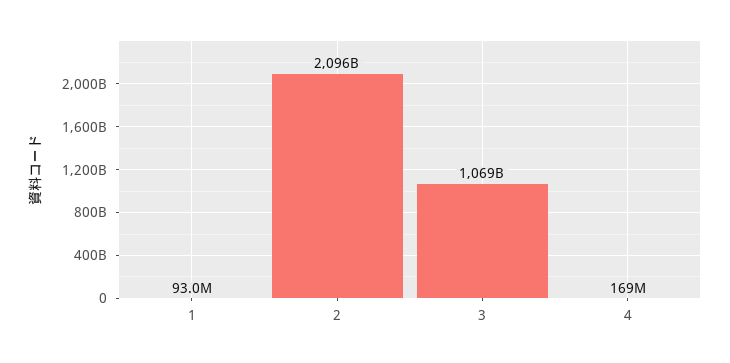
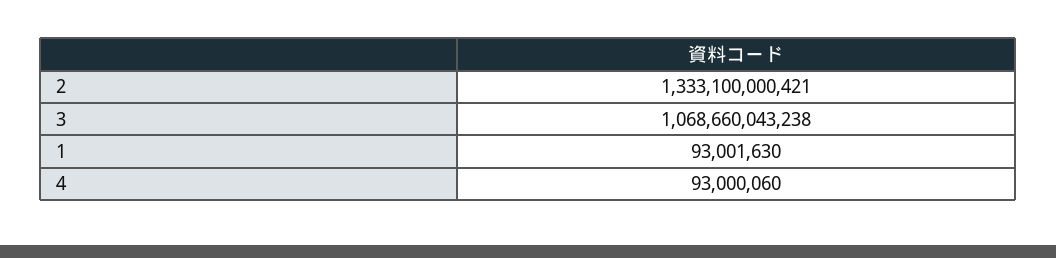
2: 2096000000000 -> 1333100000421
4: 169000000 -> 93000060

